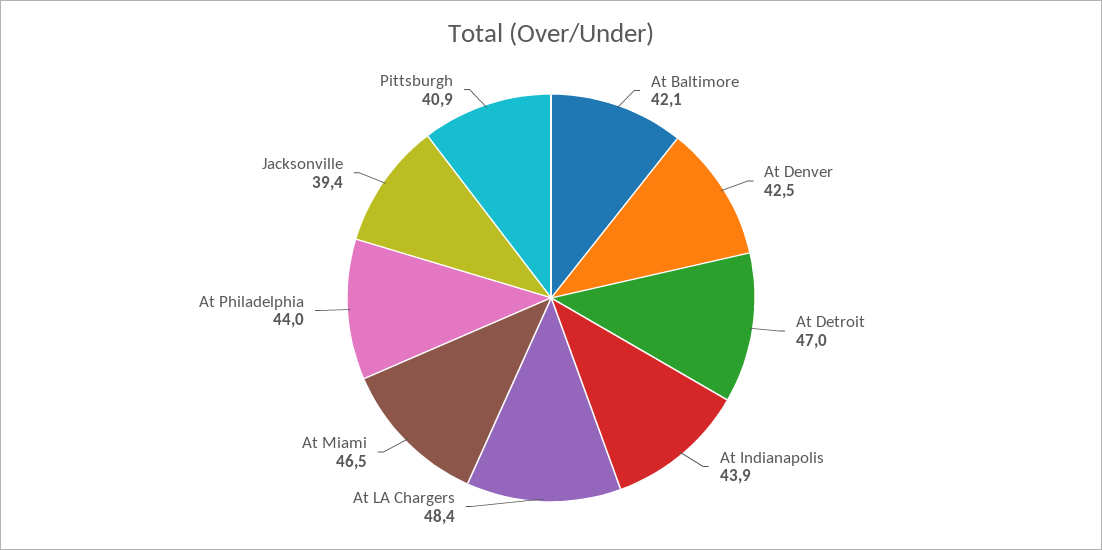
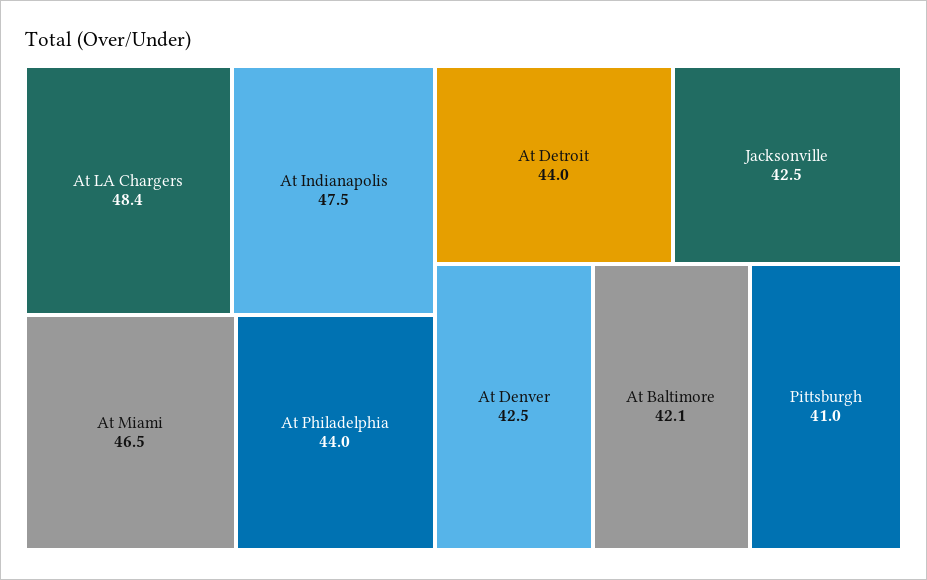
At Detroit: 47 -> 44
At Indianapolis: 43.9 -> 47.5
Jacksonville: 39.4 -> 42.5
Pittsburgh: 40.9 -> 41

